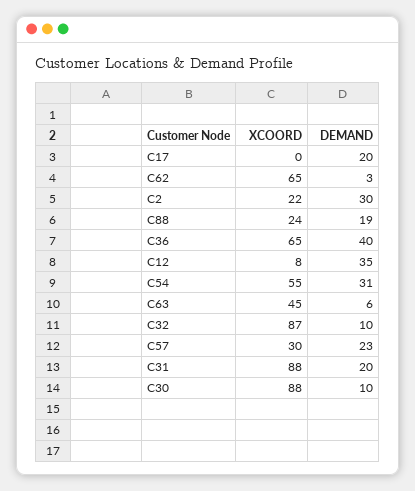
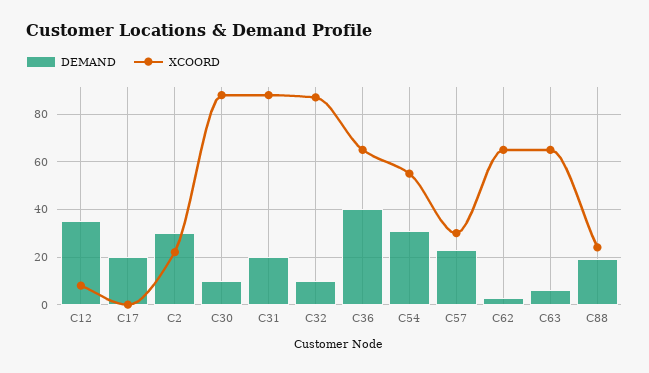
XCOORD, C63: 45 -> 65

